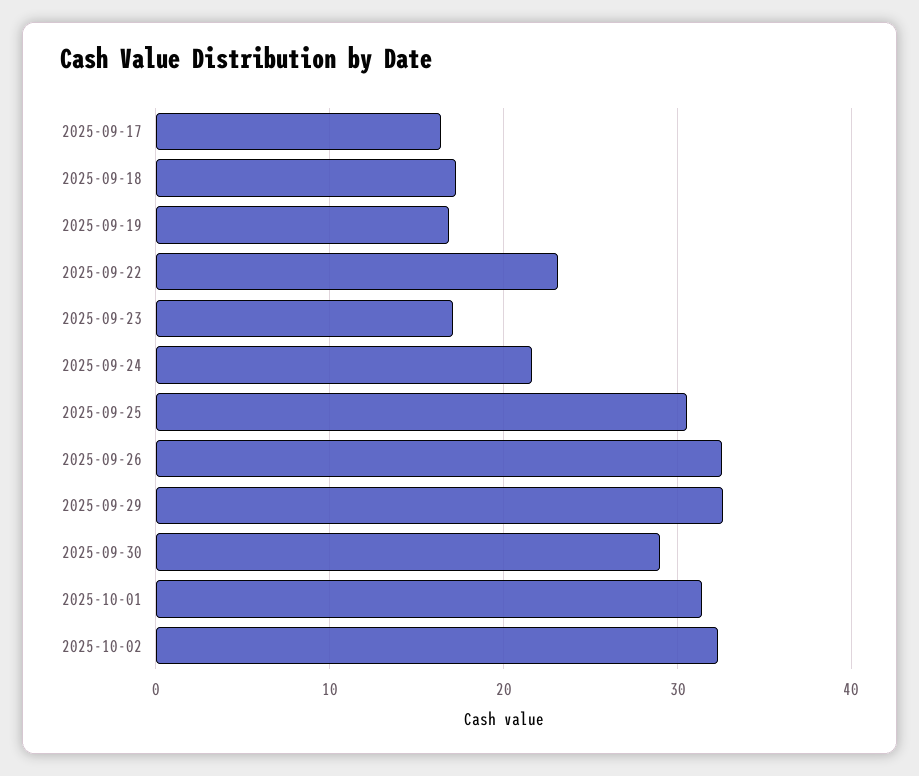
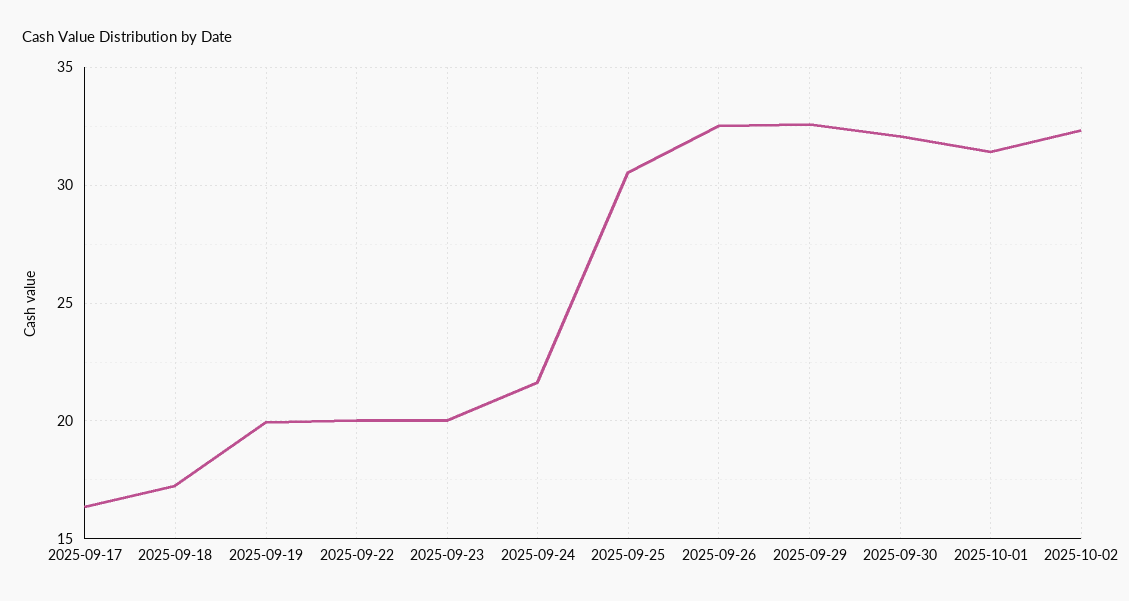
2025-09-19: 17 -> 20
2025-09-22: 23 -> 20
2025-09-23: 17 -> 20
2025-09-30: 29 -> 32

